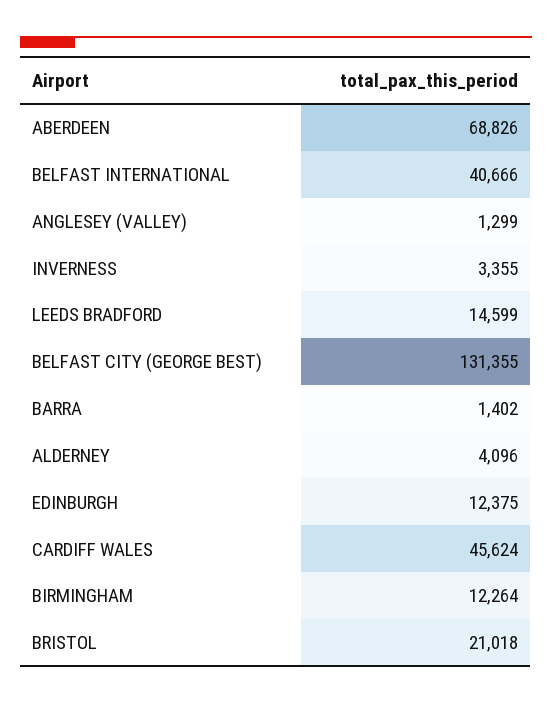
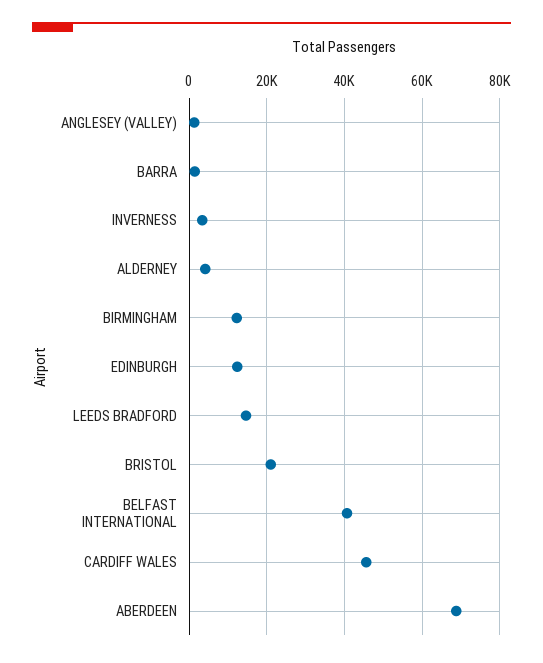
BELFAST CITY (GEORGE BEST): 131355 -> none

